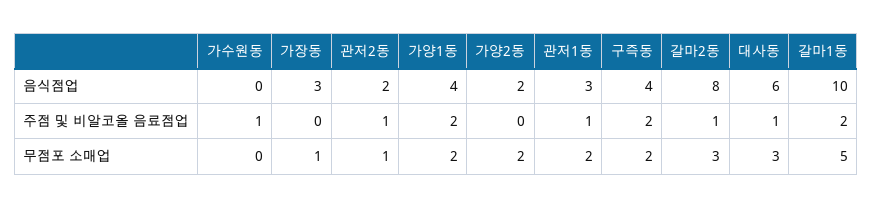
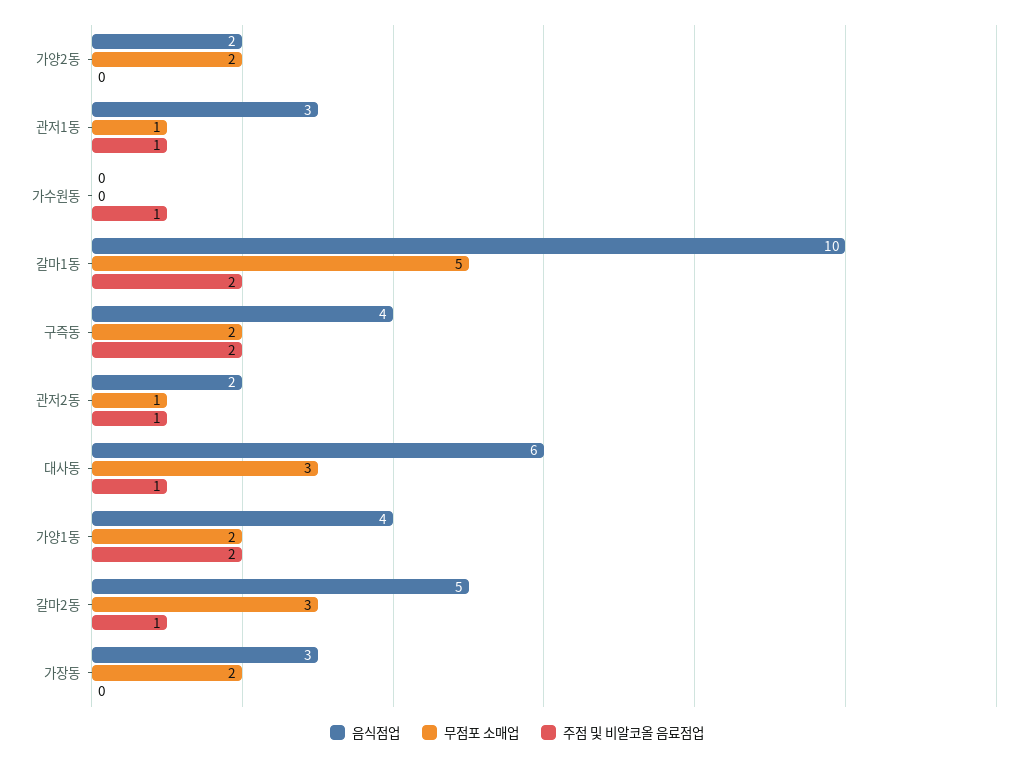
음식점업, 갈마2동: 8 -> 5
무점포 소매업, 가장동: 1 -> 2
무점포 소매업, 관저1동: 2 -> 1

